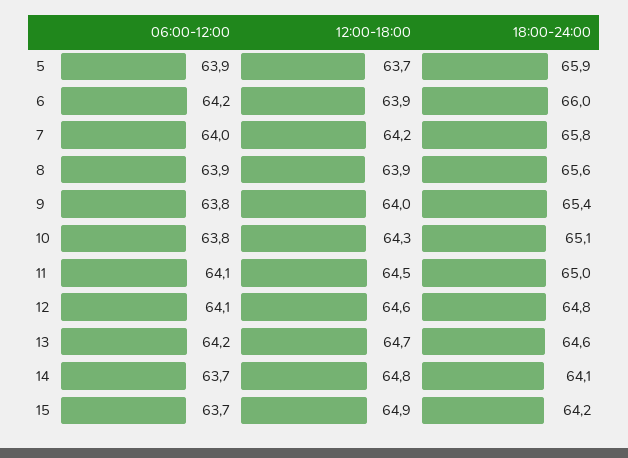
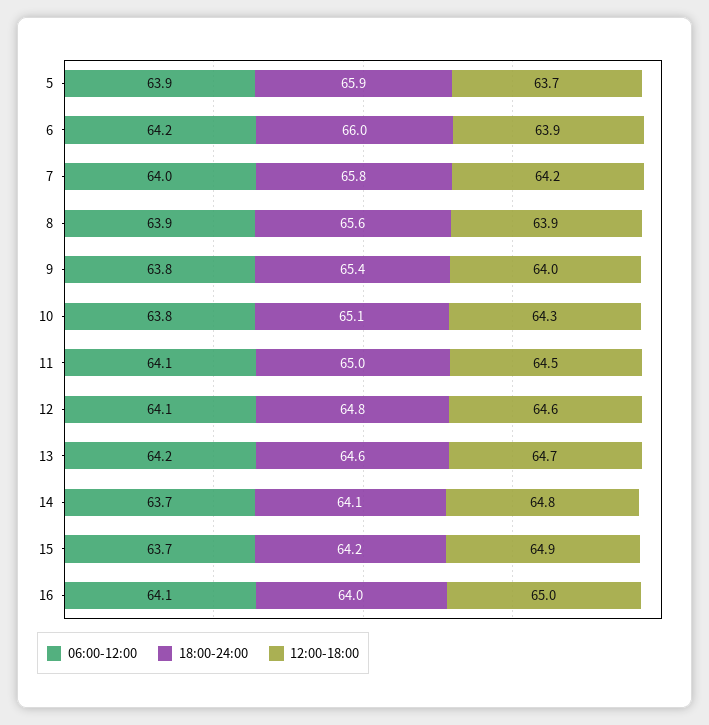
06:00-12:00, 16: none -> 64.1
18:00-24:00, 16: none -> 64
12:00-18:00, 16: none -> 65

